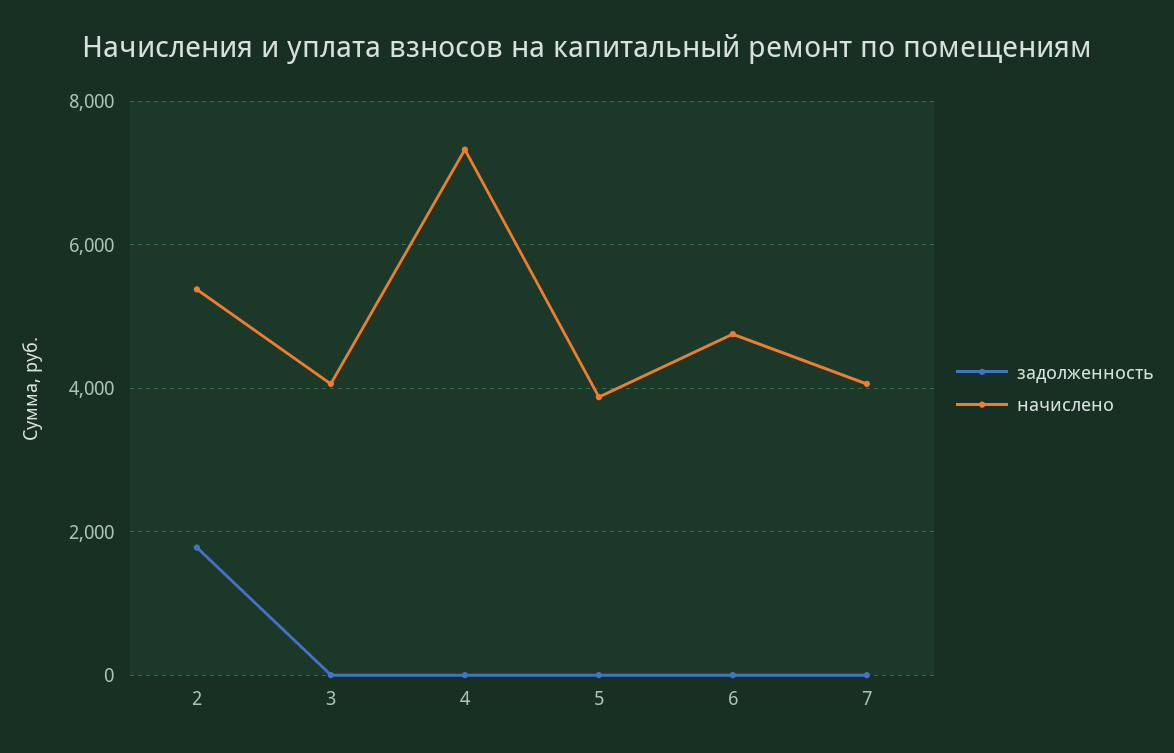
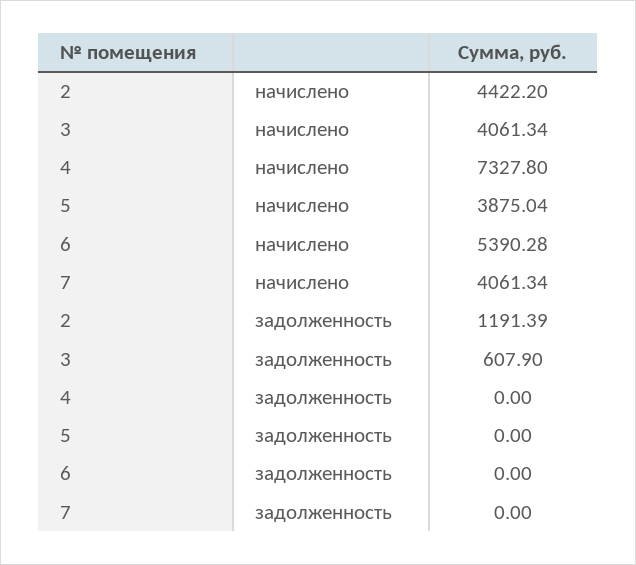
задолженность, 2: 1800 -> 1191.39
начислено, 2: 5400 -> 4422.2
задолженность, 3: 0 -> 607.9
начислено, 6: 4800 -> 5390.28

